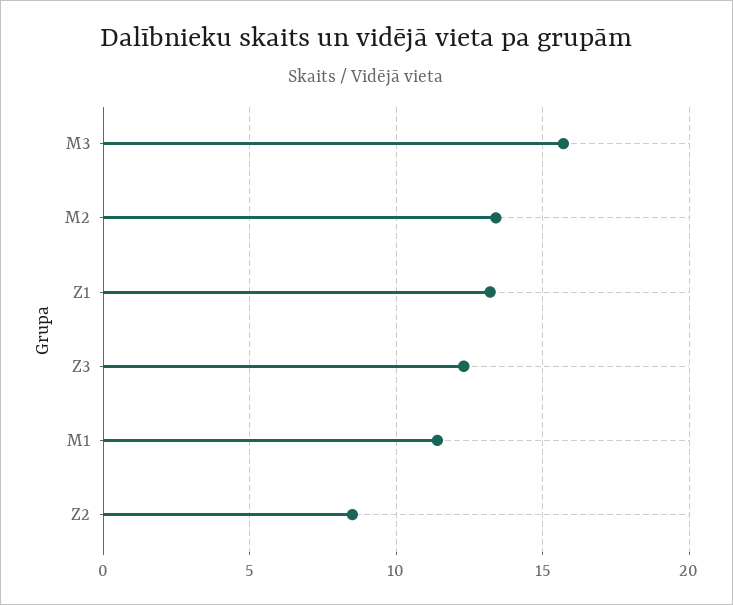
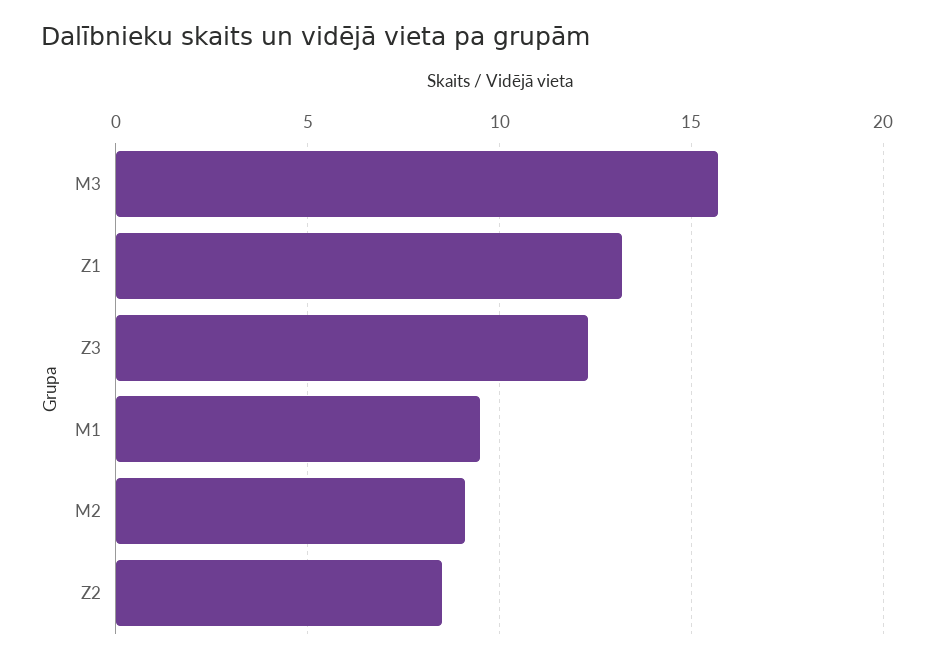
M2: 13.5 -> 9
M1: 11.5 -> 9.5

